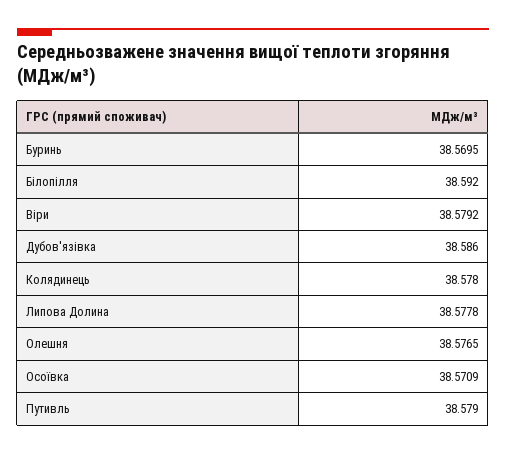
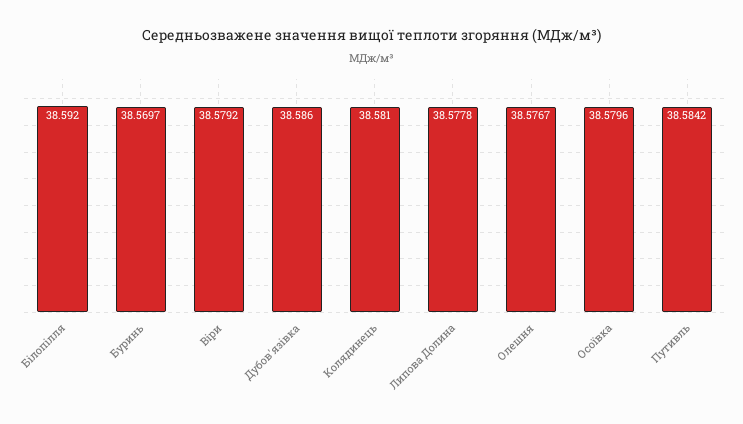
Буринь: 38.5695 -> 38.5697
Колядинець: 38.578 -> 38.581
Олешня: 38.5765 -> 38.5767
Осоївка: 38.5709 -> 38.5796
Путивль: 38.579 -> 38.5842

